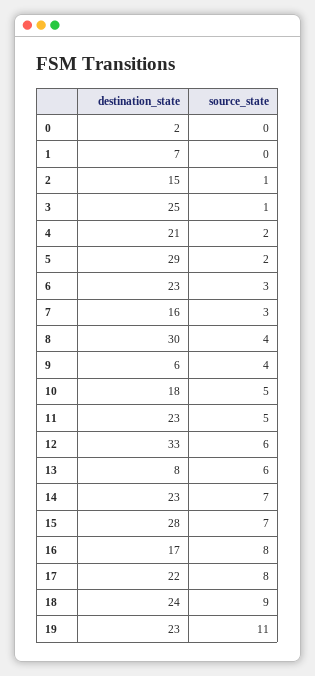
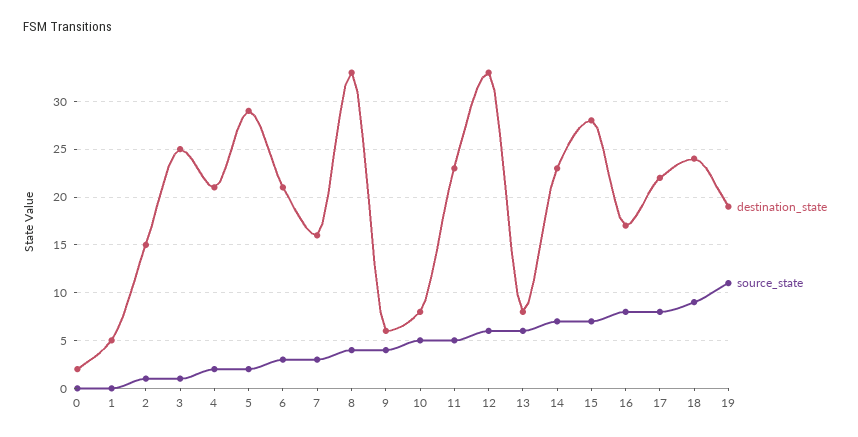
destination_state, 1: 7 -> 5
destination_state, 6: 23 -> 21
destination_state, 8: 30 -> 33
destination_state, 10: 18 -> 8
destination_state, 19: 23 -> 19

